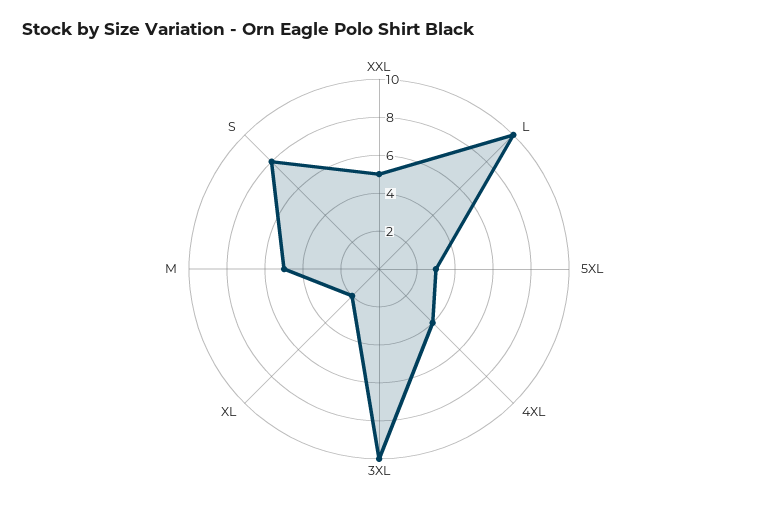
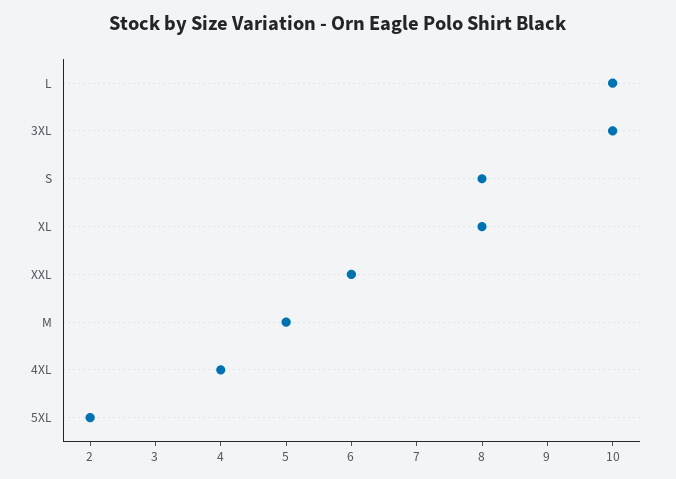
XXL: 5 -> 6
5XL: 3 -> 2
XL: 2 -> 8

